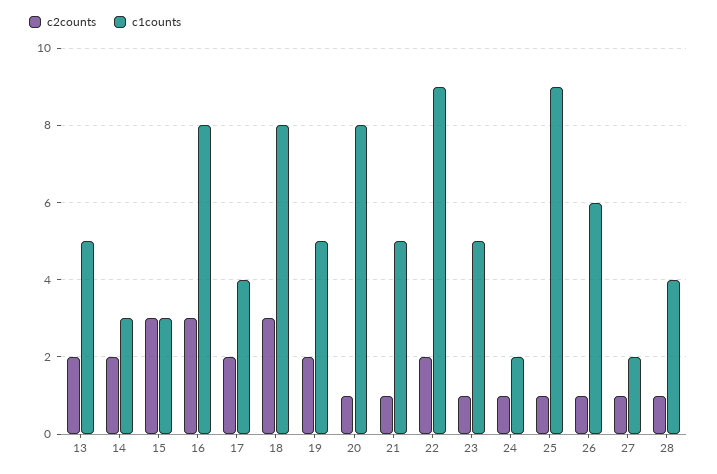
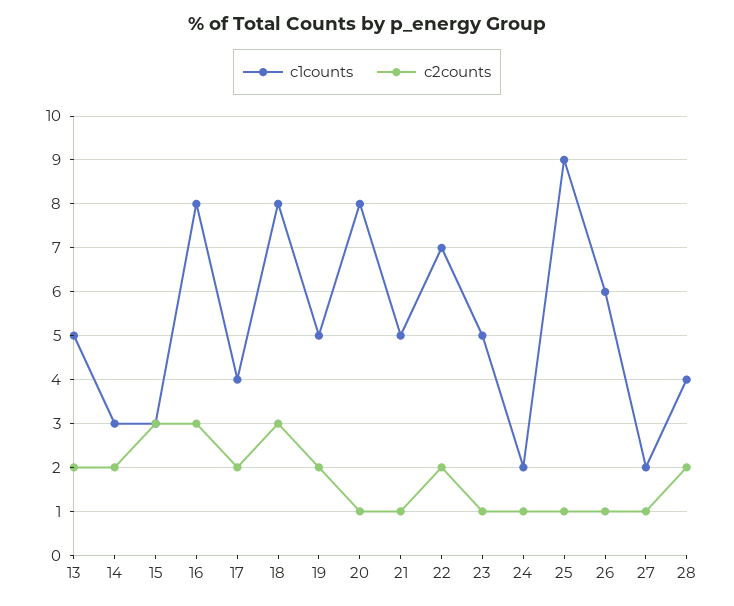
c1counts, 22: 9 -> 7
c2counts, 28: 1 -> 2

